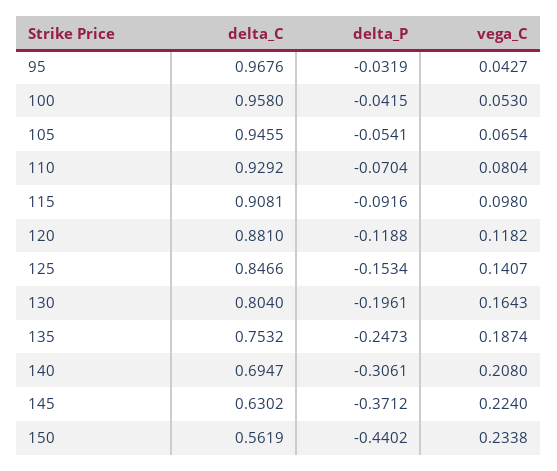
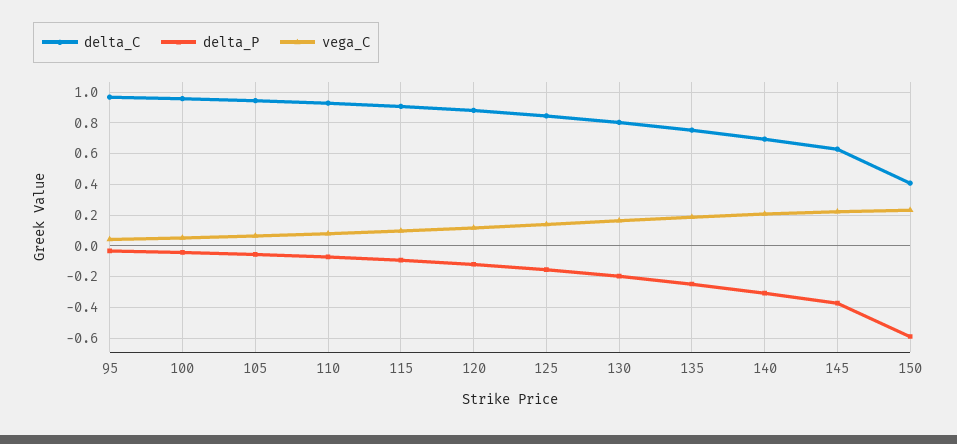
delta_C, 150: 0.5619 -> 0.4
delta_P, 150: -0.4402 -> -0.6

